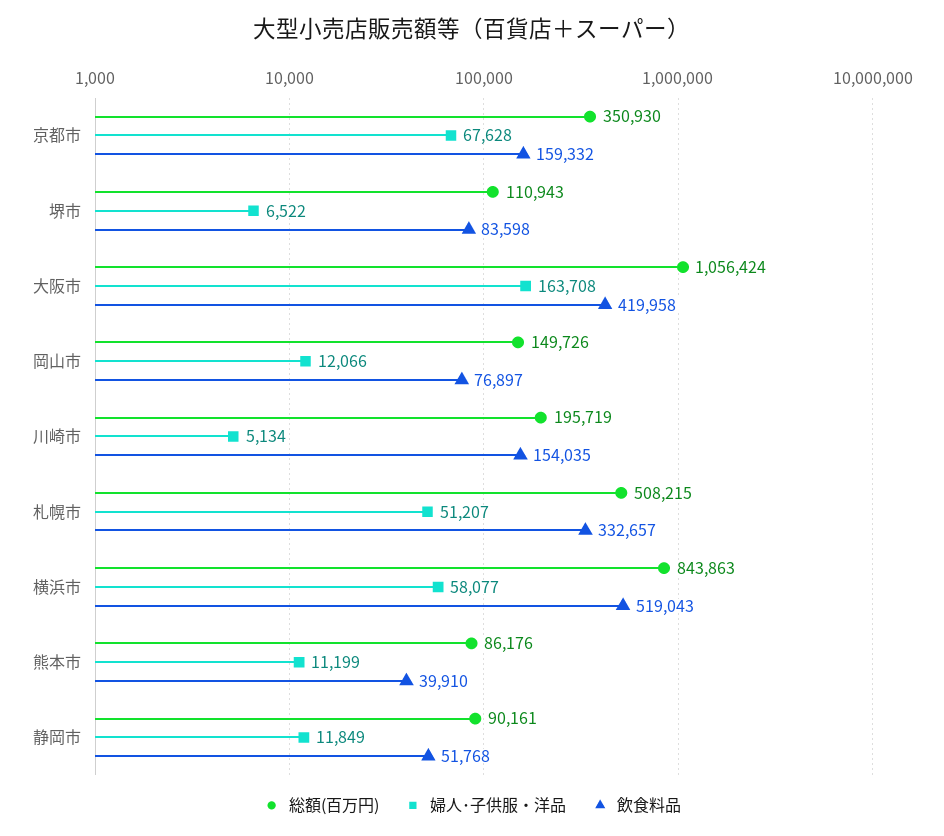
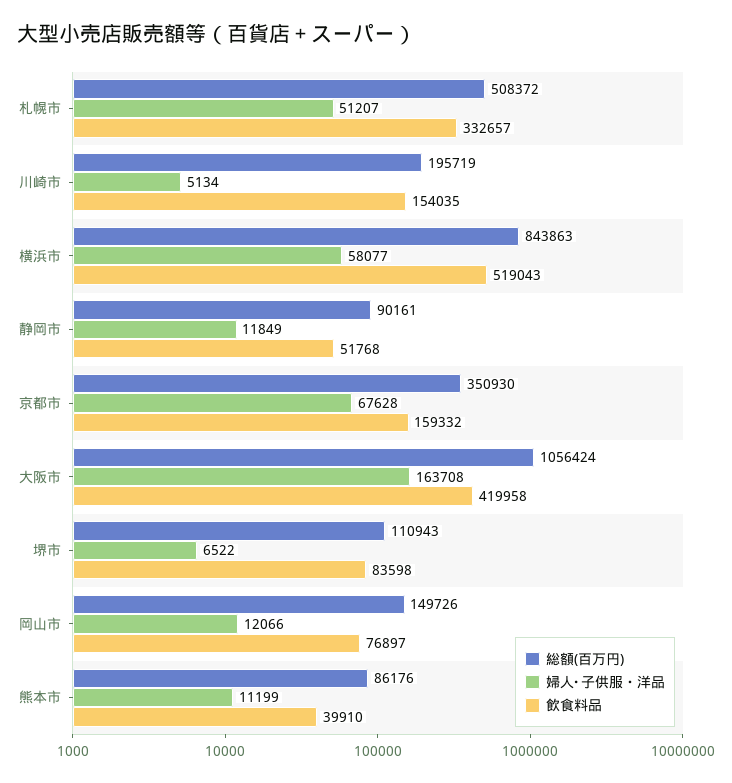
総額(百万円), 札幌市: 508215 -> 508372

